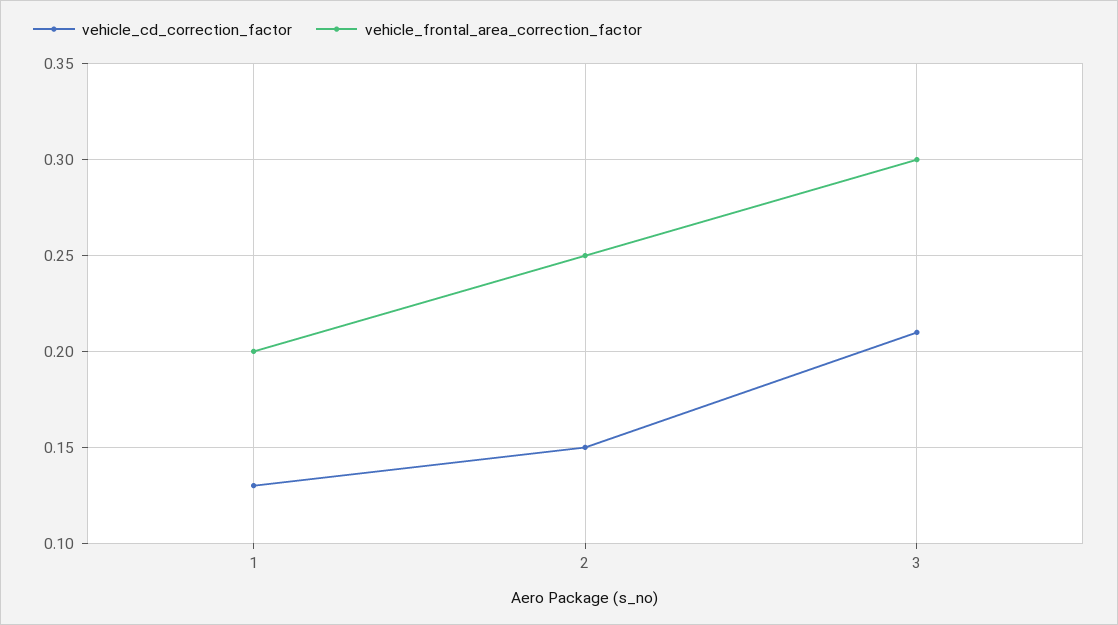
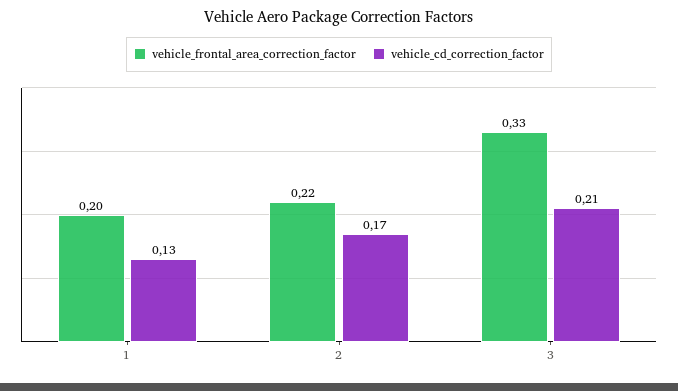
vehicle_cd_correction_factor, 2: 0.15 -> 0.17
vehicle_frontal_area_correction_factor, 2: 0.25 -> 0.22
vehicle_frontal_area_correction_factor, 3: 0.3 -> 0.33

